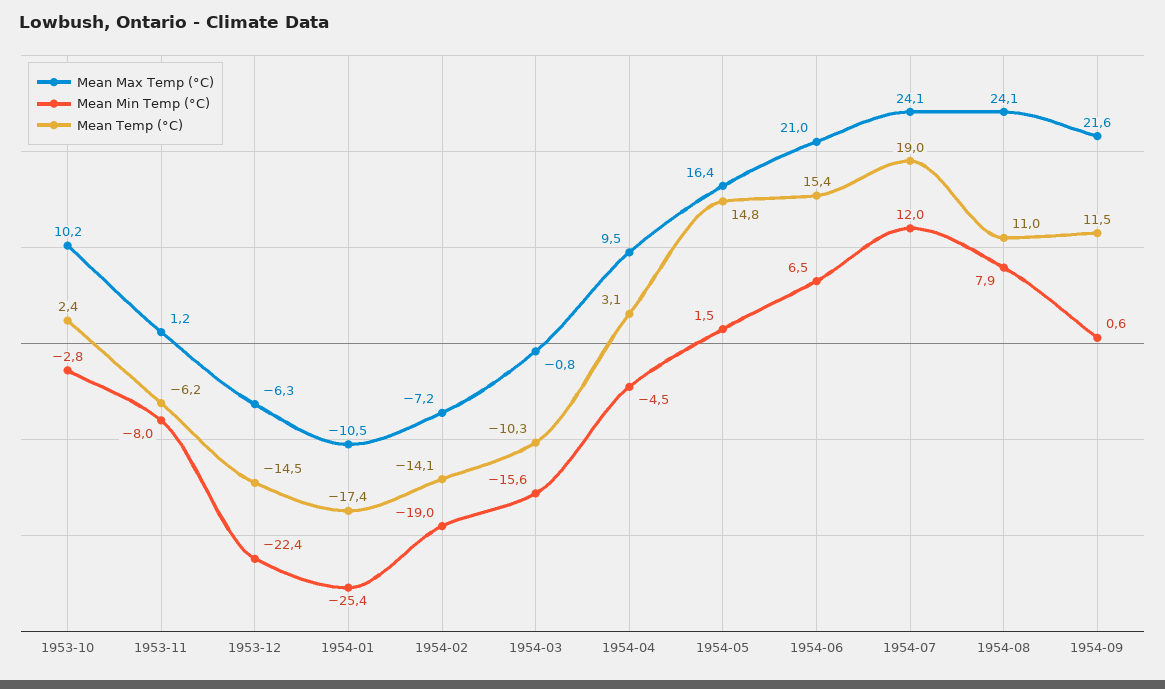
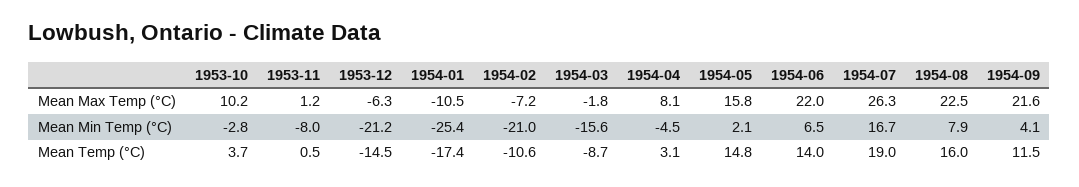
Mean Temp (°C), 1953-10: 2.4 -> 3.7
Mean Temp (°C), 1953-11: -6.2 -> 0.5
Mean Min Temp (°C), 1953-12: -22.4 -> -21.2
Mean Min Temp (°C), 1954-02: -19 -> -21
Mean Temp (°C), 1954-02: -14.1 -> -10.6
Mean Max Temp (°C), 1954-03: -0.8 -> -1.8
Mean Temp (°C), 1954-03: -10.3 -> -8.7
Mean Max Temp (°C), 1954-04: 9.5 -> 8.1
Mean Max Temp (°C), 1954-05: 16.4 -> 15.8
Mean Min Temp (°C), 1954-05: 1.5 -> 2.1
Mean Max Temp (°C), 1954-06: 21 -> 22
Mean Temp (°C), 1954-06: 15.4 -> 14
Mean Max Temp (°C), 1954-07: 24.1 -> 26.3
Mean Min Temp (°C), 1954-07: 12 -> 16.7
Mean Max Temp (°C), 1954-08: 24.1 -> 22.5
Mean Temp (°C), 1954-08: 11 -> 16
Mean Min Temp (°C), 1954-09: 0.6 -> 4.1

